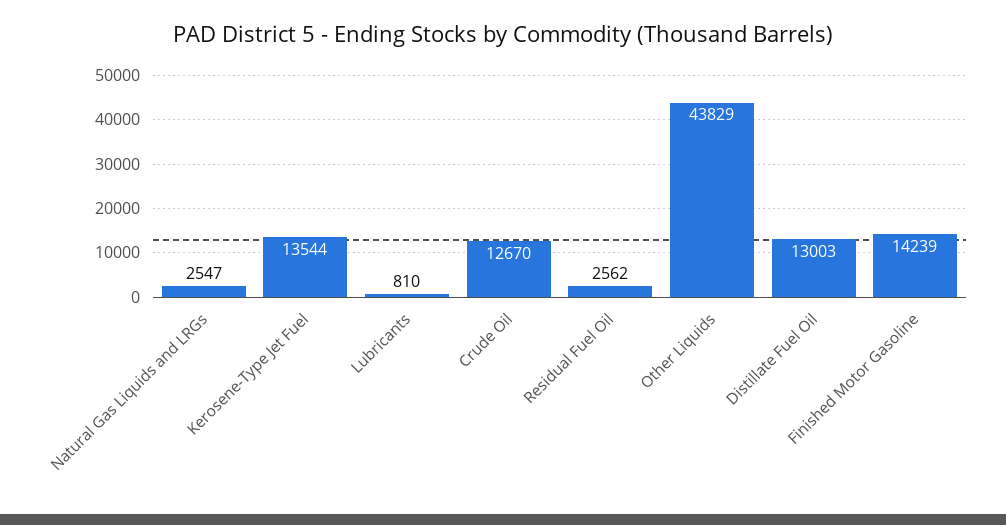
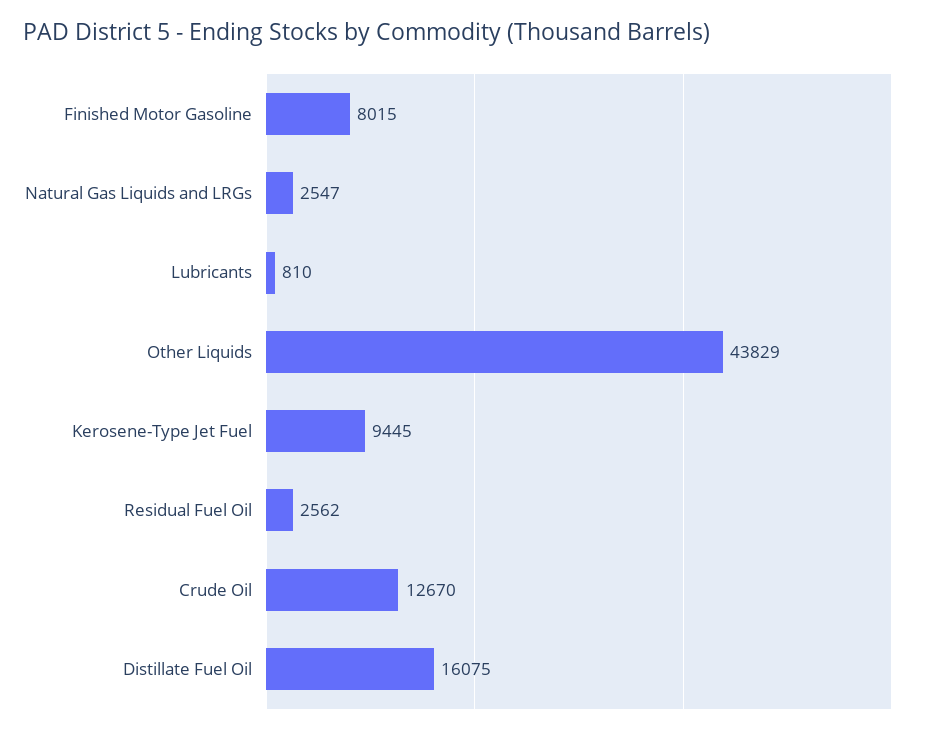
Kerosene-Type Jet Fuel: 13544 -> 9445
Distillate Fuel Oil: 13003 -> 16075
Finished Motor Gasoline: 14239 -> 8015

